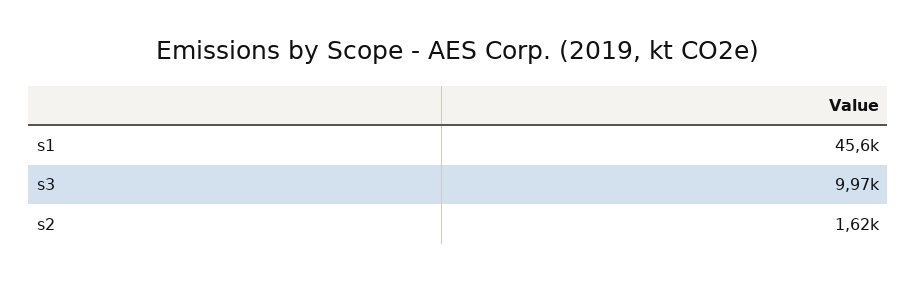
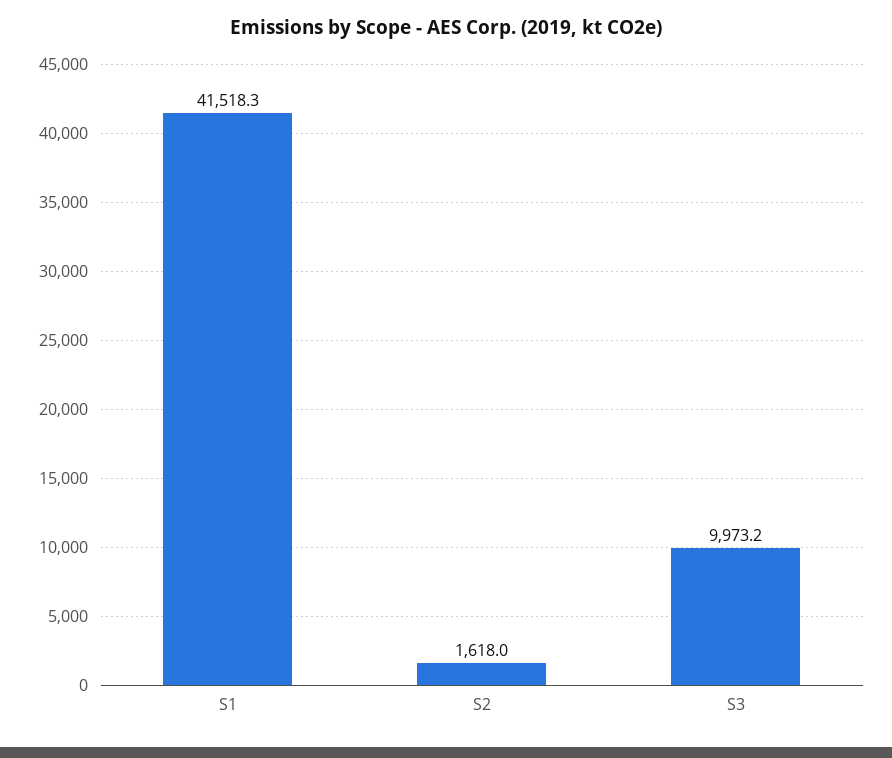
s1: 45600 -> 41518.3

